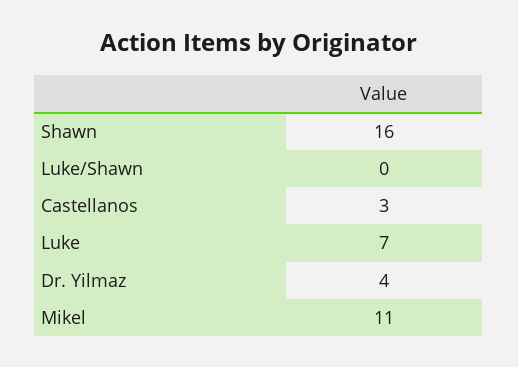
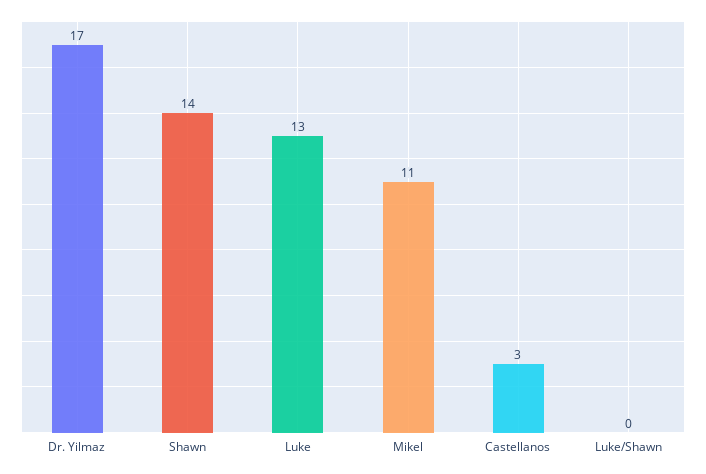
Shawn: 16 -> 14
Luke: 7 -> 13
Dr. Yilmaz: 4 -> 17

